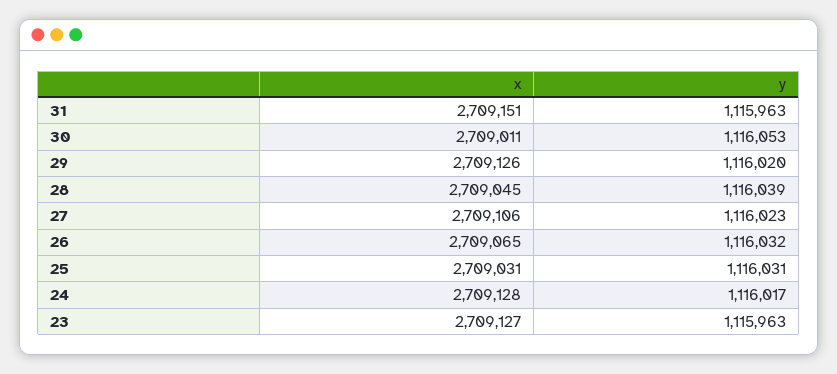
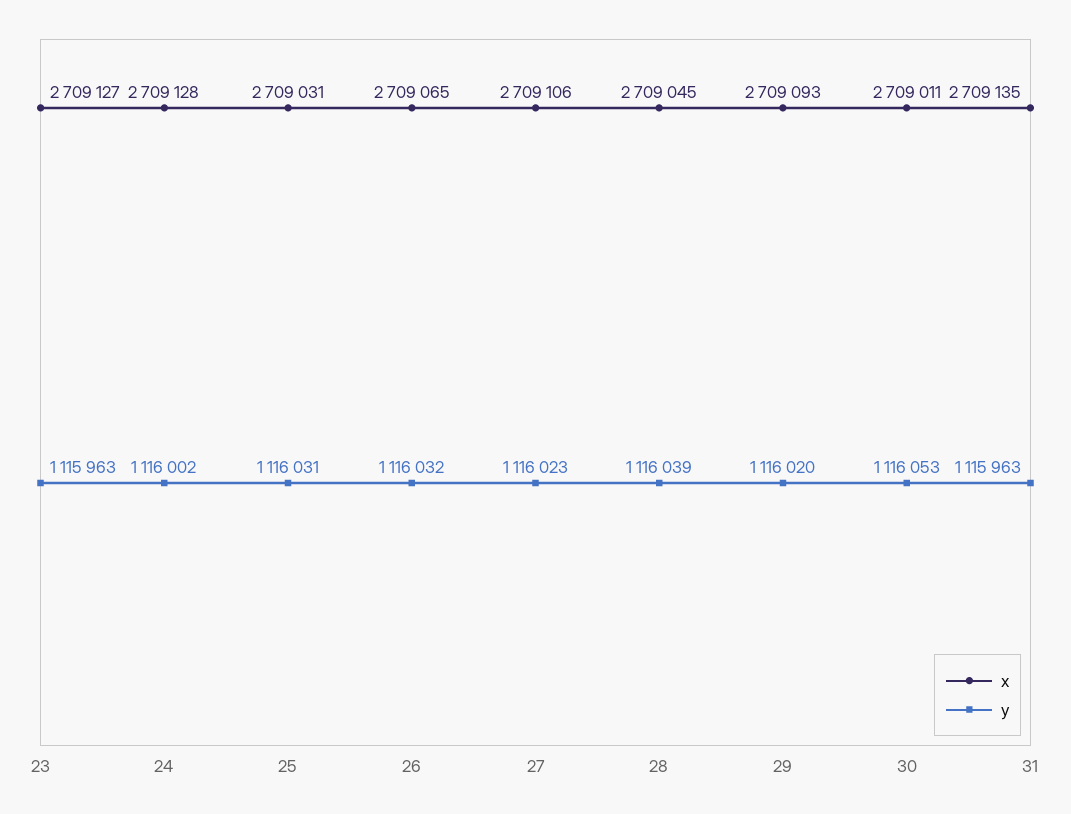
x, 31: 2709151 -> 2709135
x, 29: 2709126 -> 2709093
y, 24: 1116017 -> 1116002

